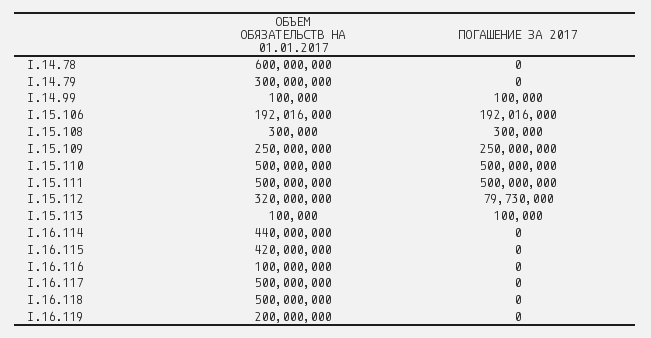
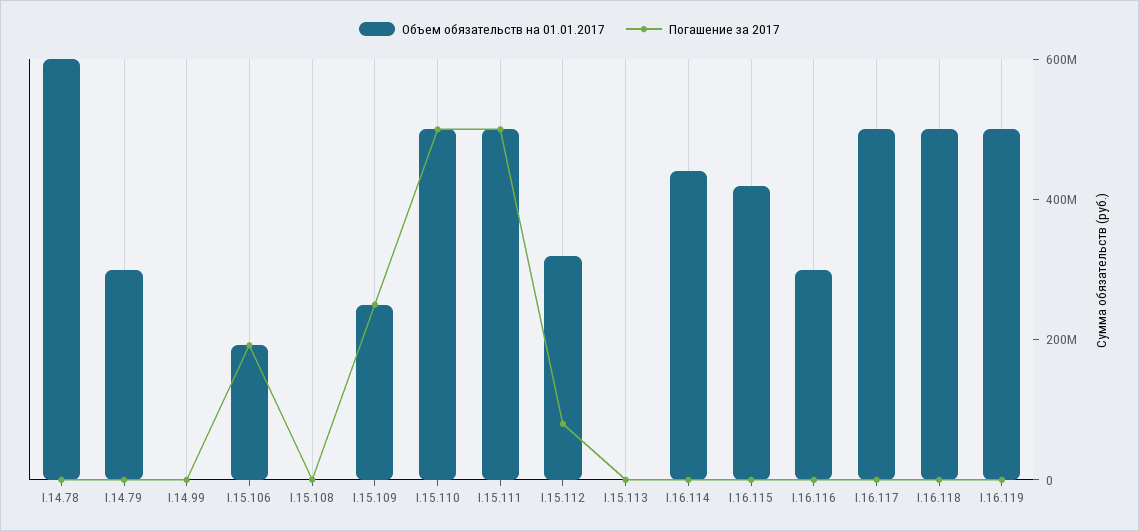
ОБЪЕМ ОБЯЗАТЕЛЬСТВ НА 01.01.2017, I.16.116: 100000000 -> 300000000
ОБЪЕМ ОБЯЗАТЕЛЬСТВ НА 01.01.2017, I.16.119: 200000000 -> 500000000

